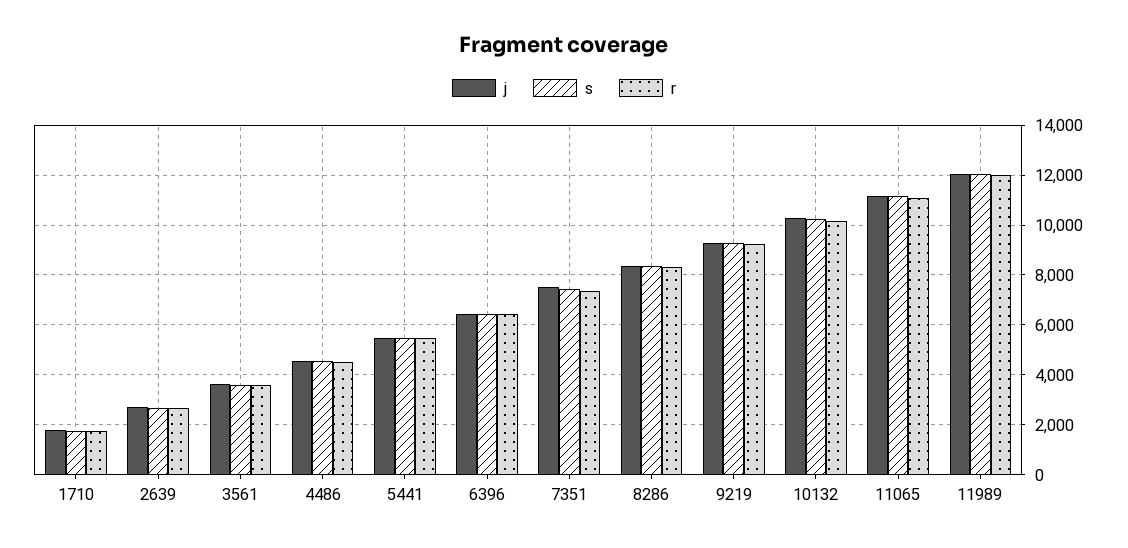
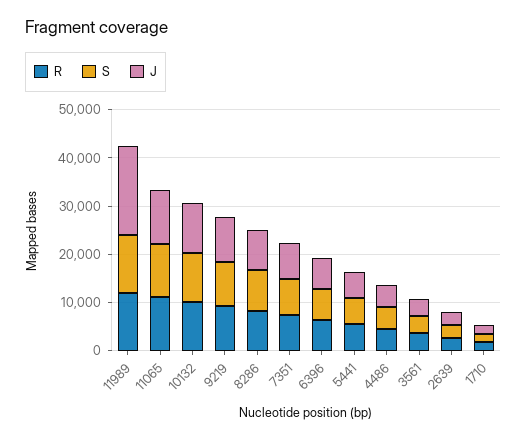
j, 11989: 12000 -> 18000

